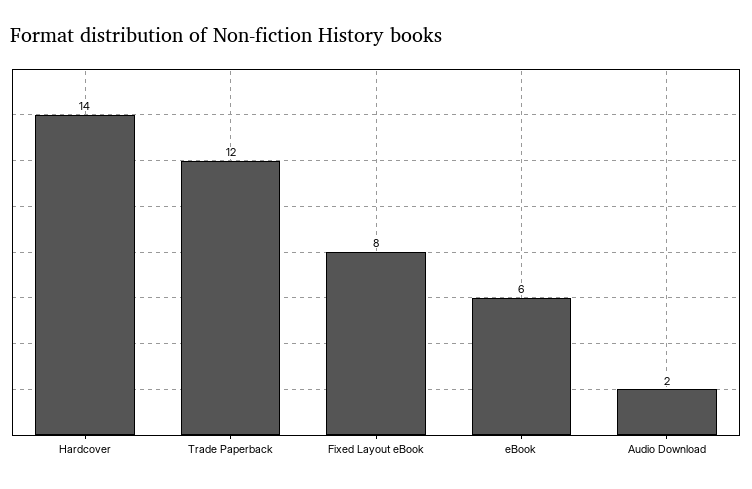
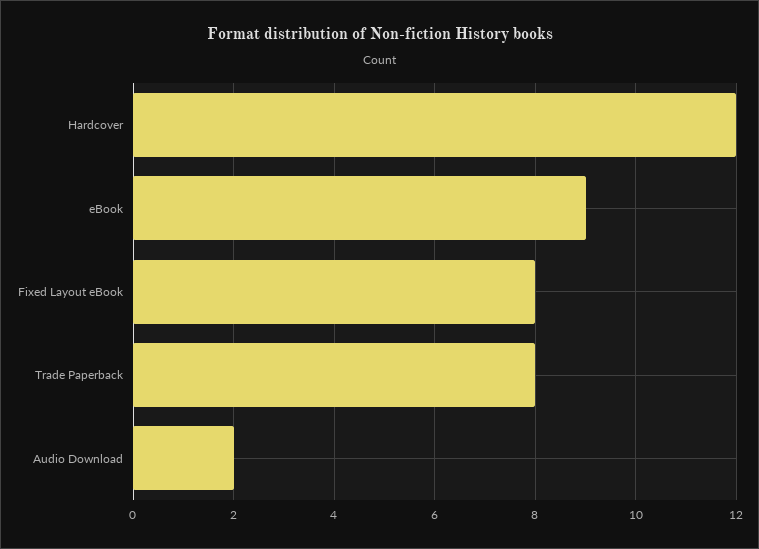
Hardcover: 14 -> 12
Trade Paperback: 12 -> 8
eBook: 6 -> 9

